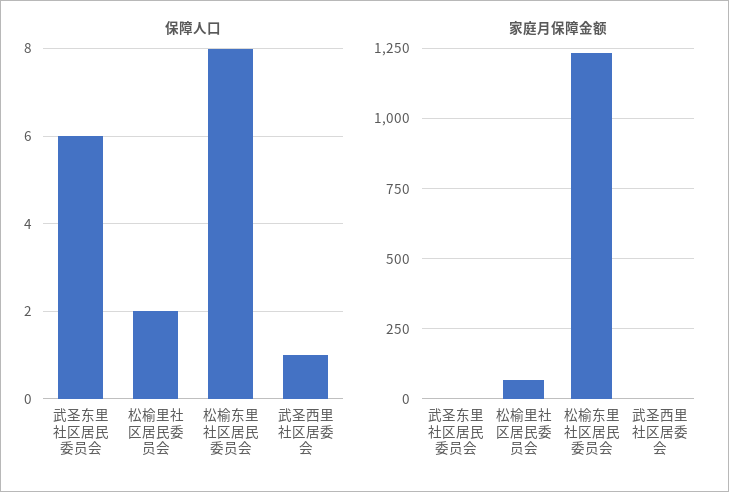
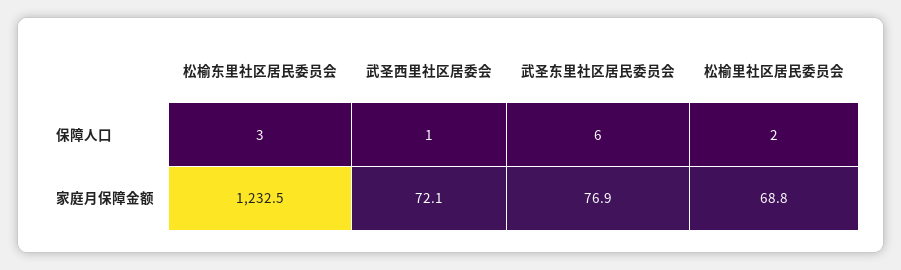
保障人口, 松榆东里社区居民委员会: 8 -> 3
家庭月保障金额, 武圣东里社区居民委员会: 0 -> 76.9
家庭月保障金额, 武圣西里社区居委会: 0 -> 72.1

